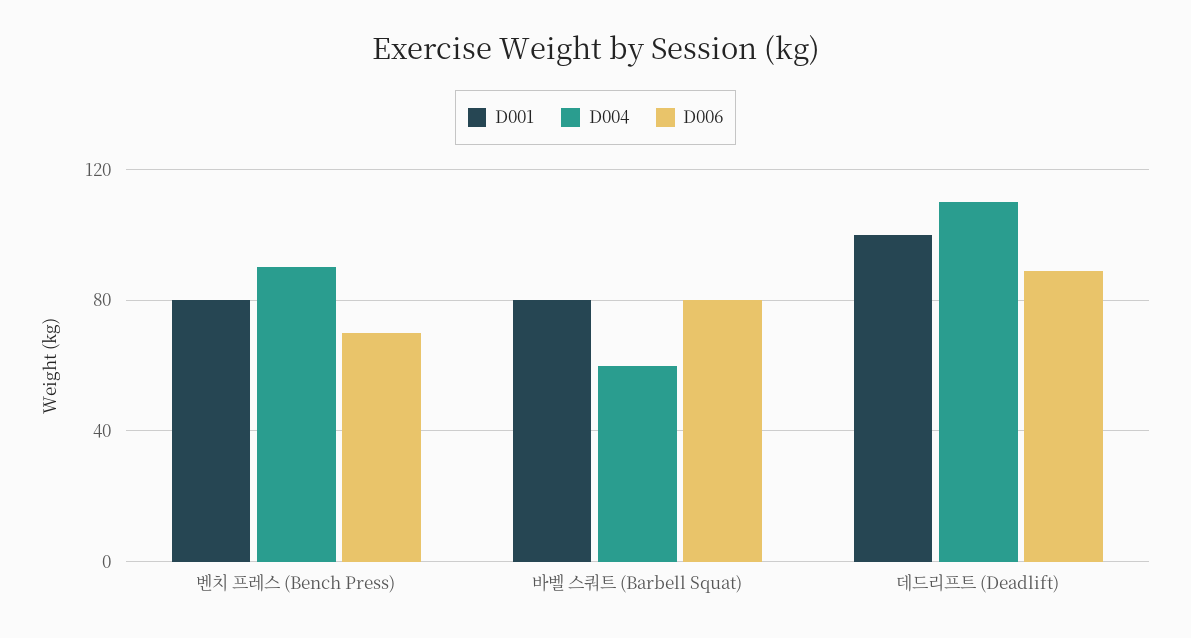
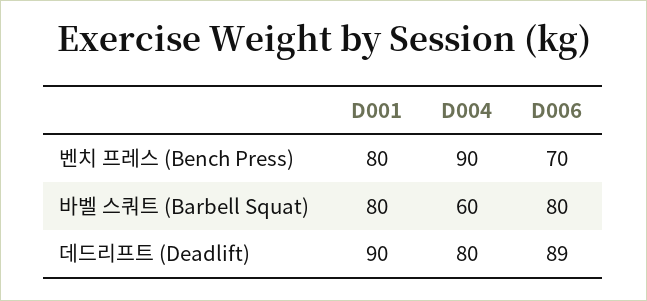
D001, 데드리프트 (Deadlift): 100 -> 90
D004, 데드리프트 (Deadlift): 110 -> 80

